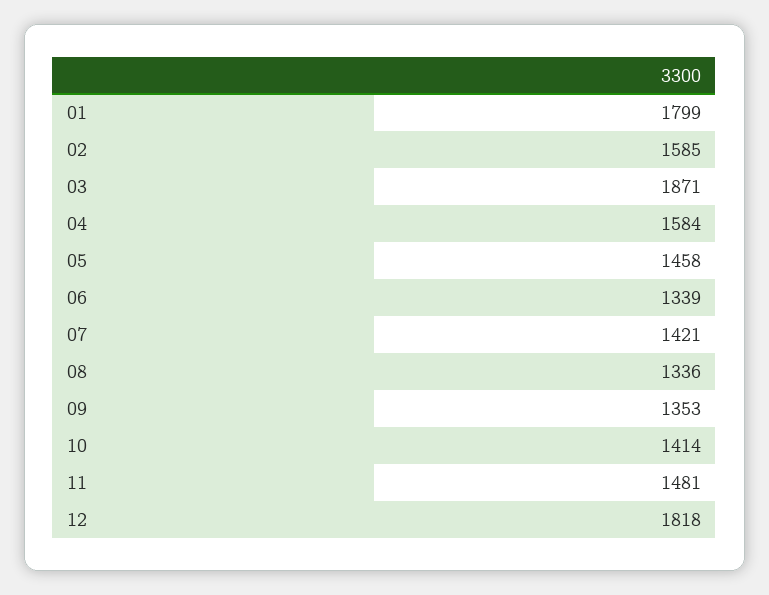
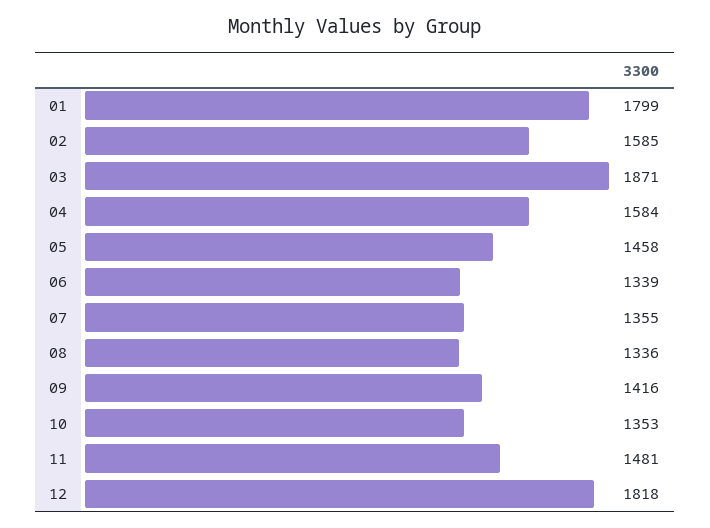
07: 1421 -> 1355
09: 1353 -> 1416
10: 1414 -> 1353

